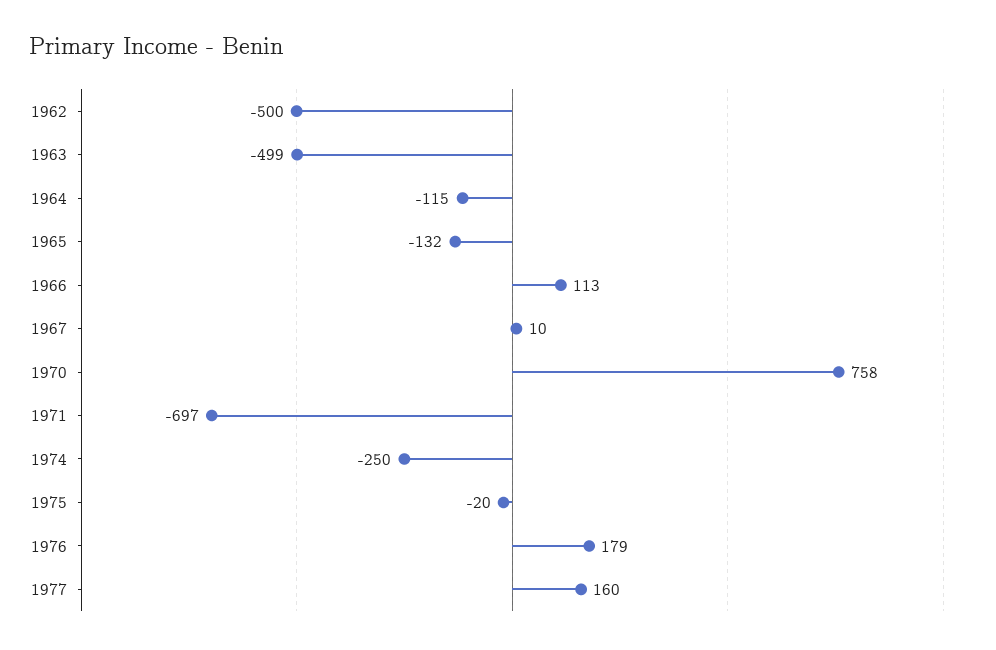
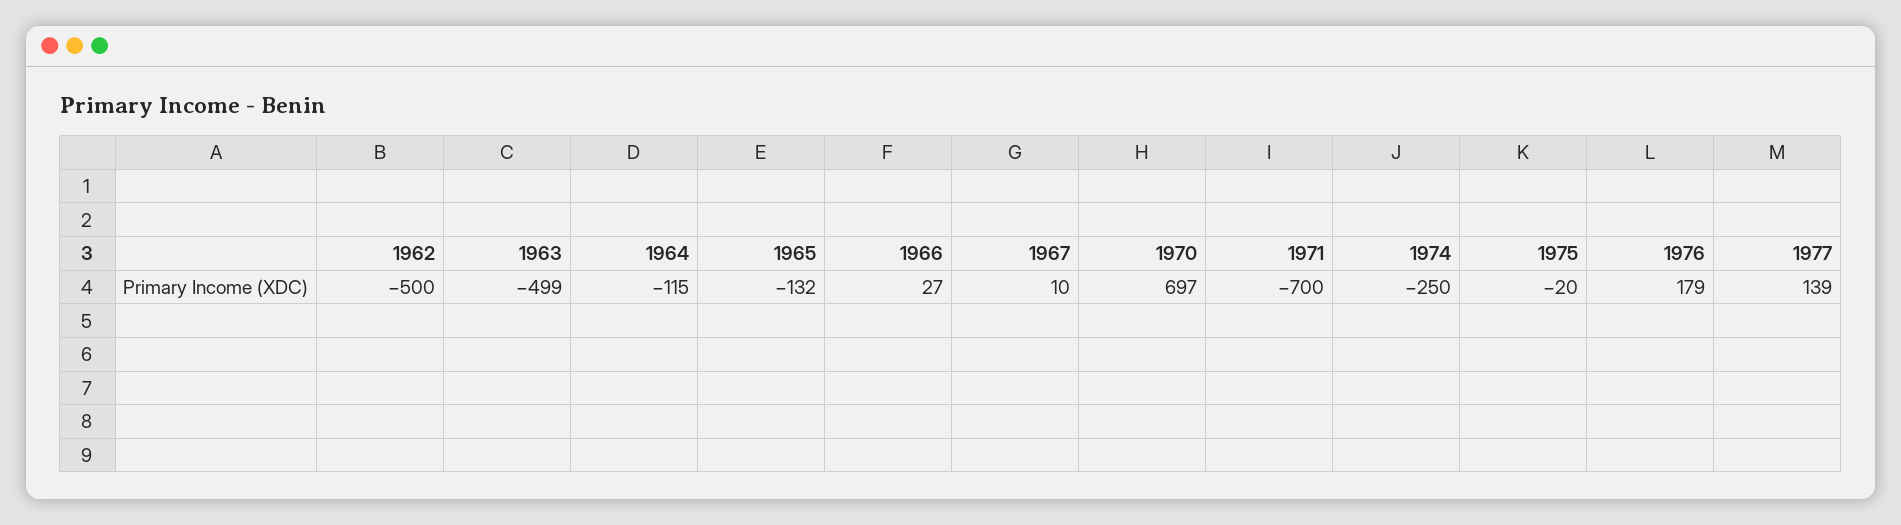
1966: 113 -> 27
1970: 758 -> 697
1971: -697 -> -700
1977: 160 -> 139

